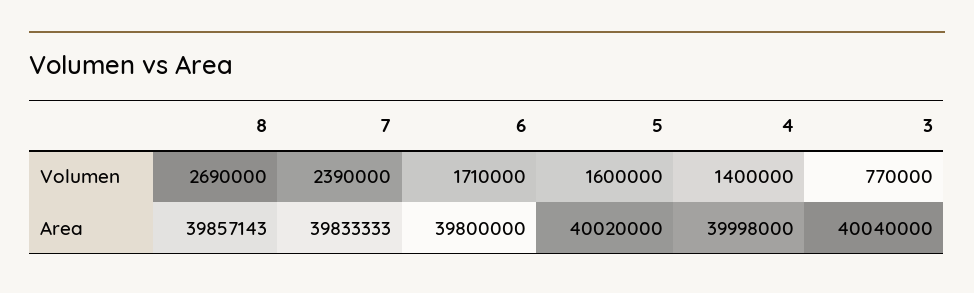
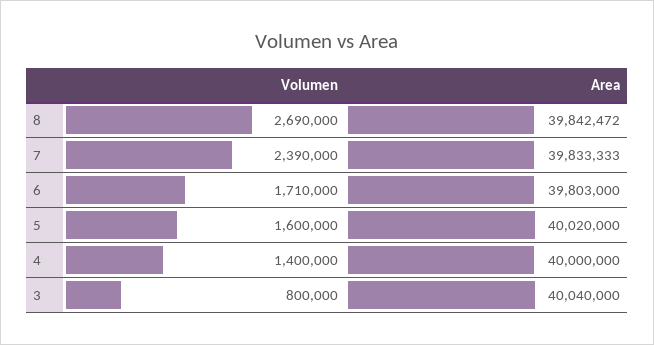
3, Volumen: 770000 -> 800000
8, Area: 39857143 -> 39842472
6, Area: 39800000 -> 39803000
4, Area: 39998000 -> 40000000

